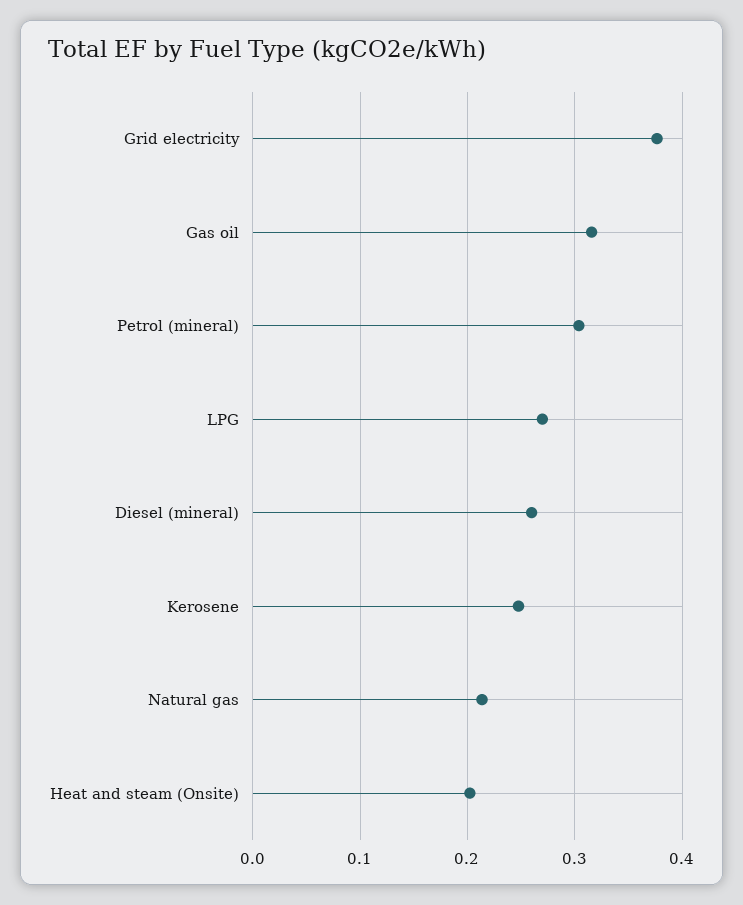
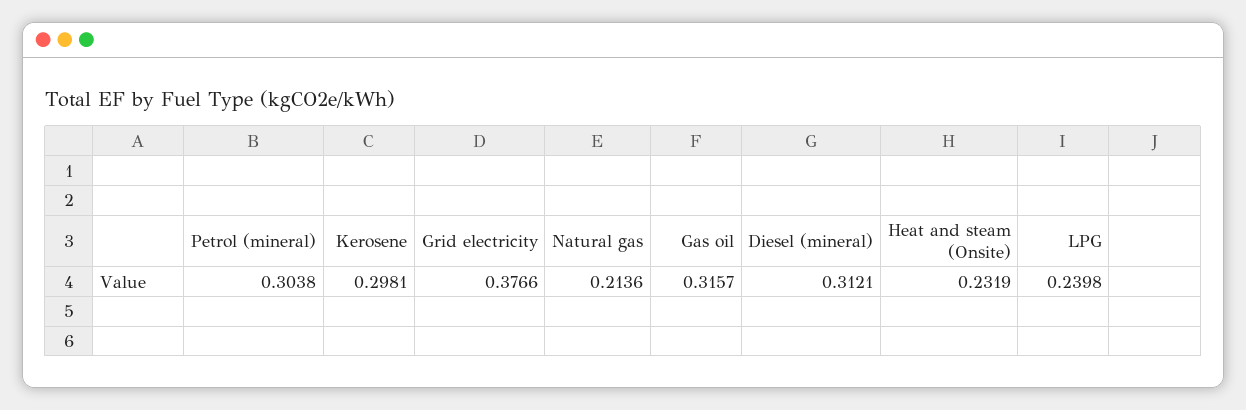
LPG: 0.27 -> 0.2398
Diesel (mineral): 0.26 -> 0.3121
Kerosene: 0.25 -> 0.2981
Heat and steam (Onsite): 0.2 -> 0.2319

